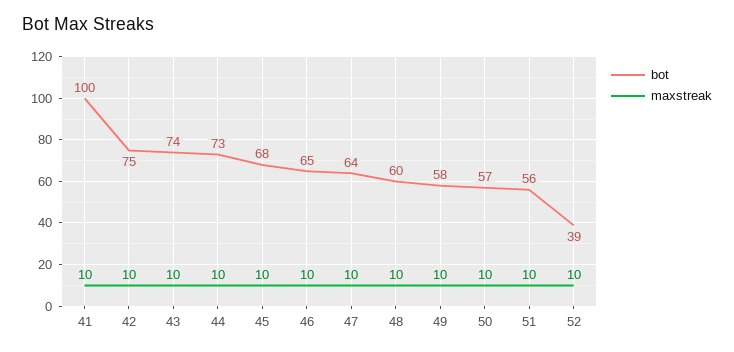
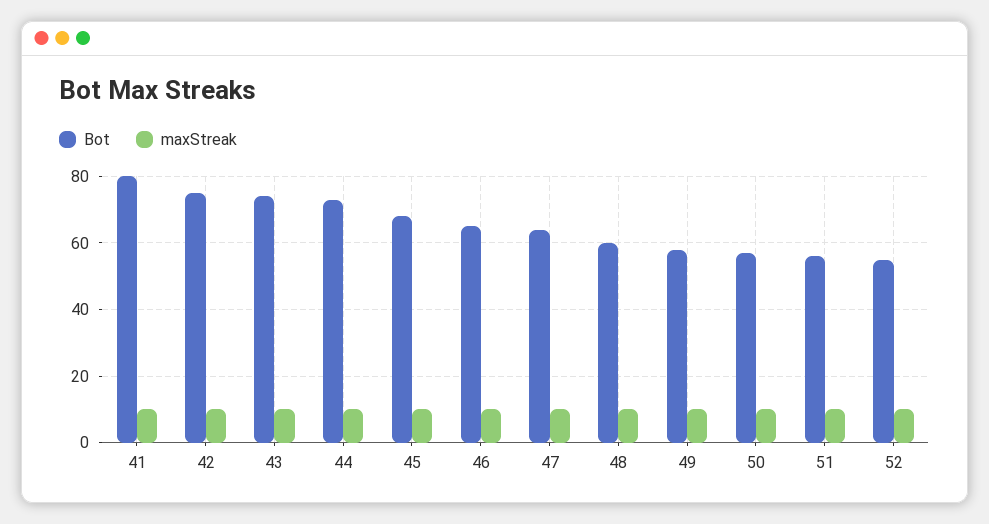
bot, 41: 100 -> 80
bot, 52: 39 -> 55

